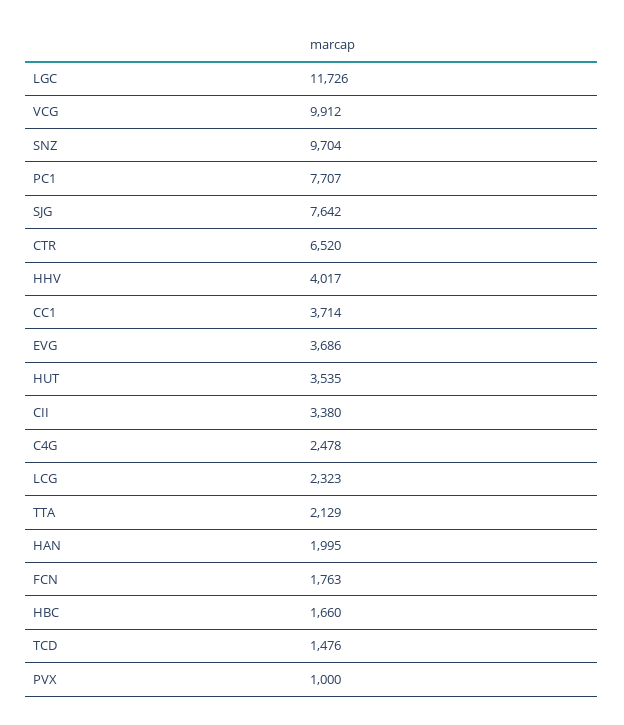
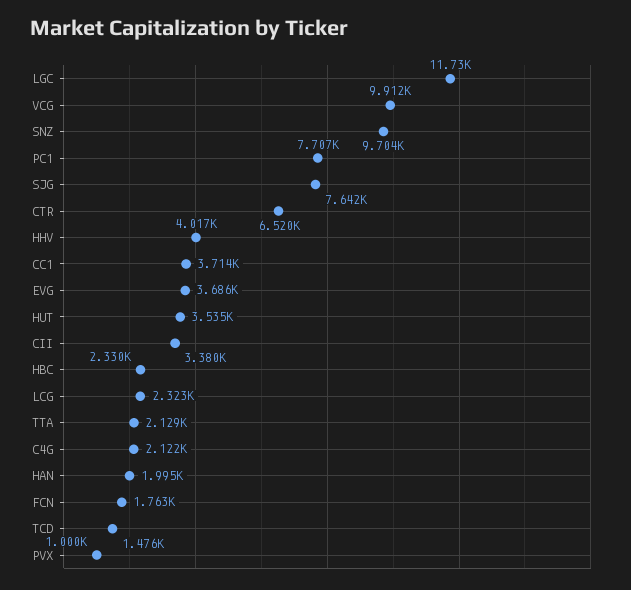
C4G: 2478 -> 2122
HBC: 1660 -> 2330

